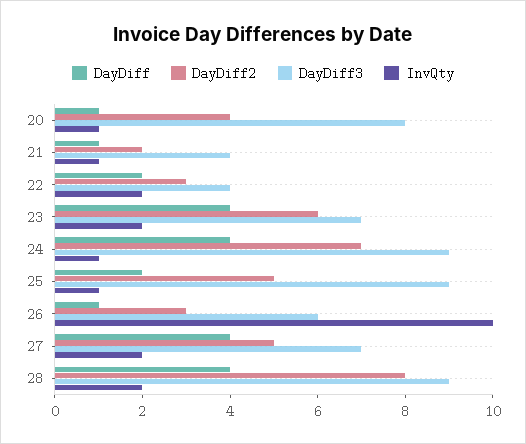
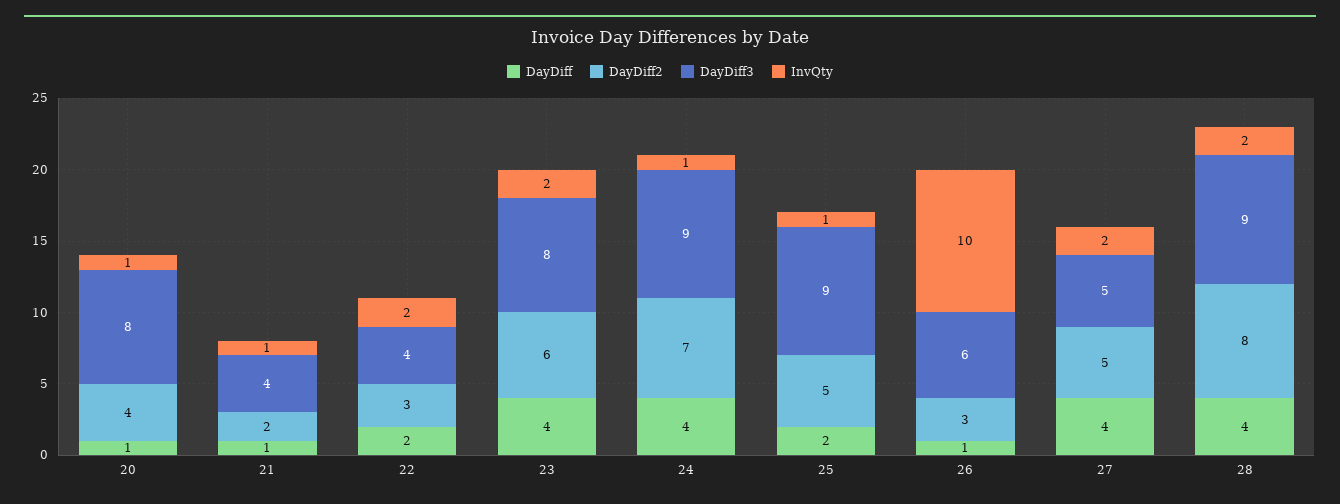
DayDiff3, 23: 7 -> 8
DayDiff3, 27: 7 -> 5

